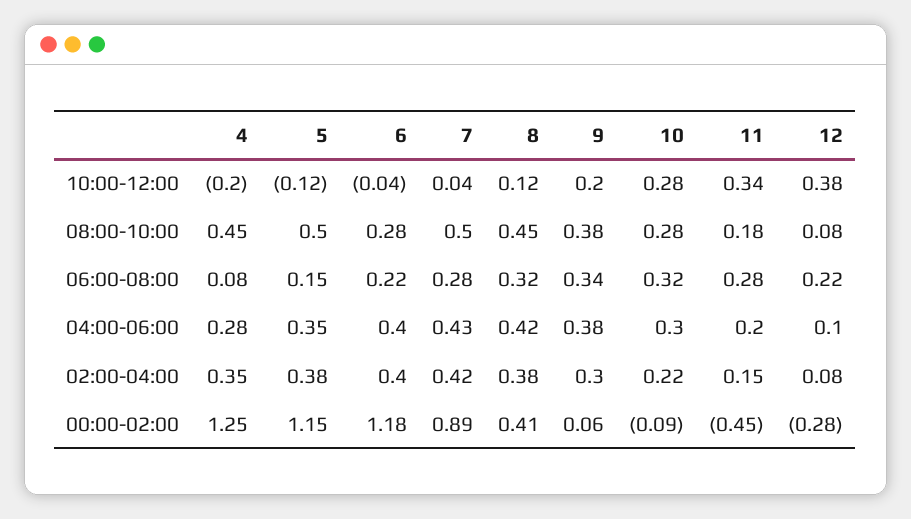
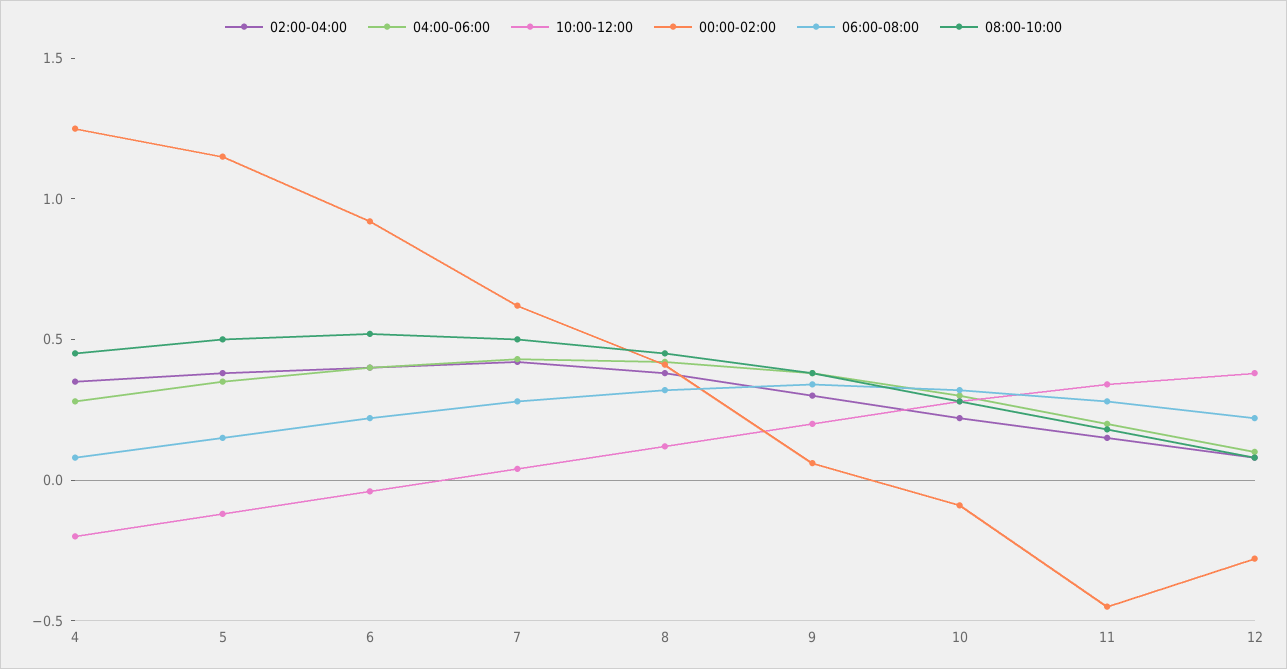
08:00-10:00, 6: 0.28 -> 0.5
00:00-02:00, 6: 1.18 -> 0.9
00:00-02:00, 7: 0.89 -> 0.6

